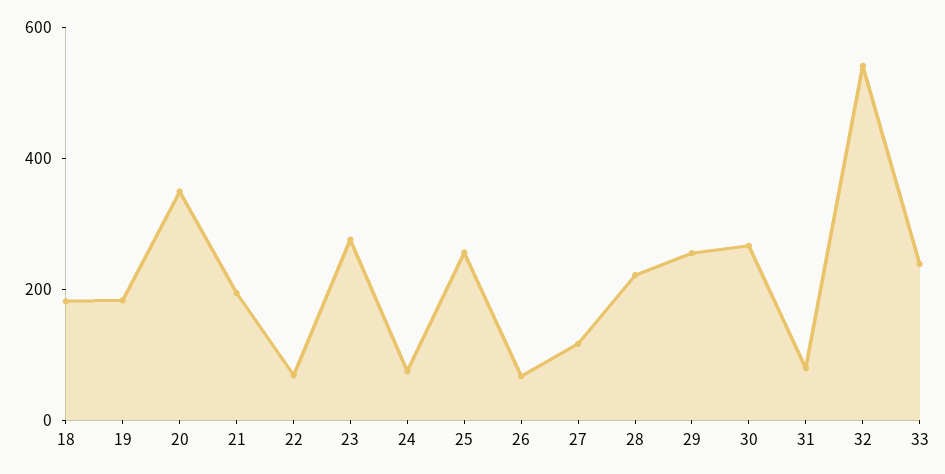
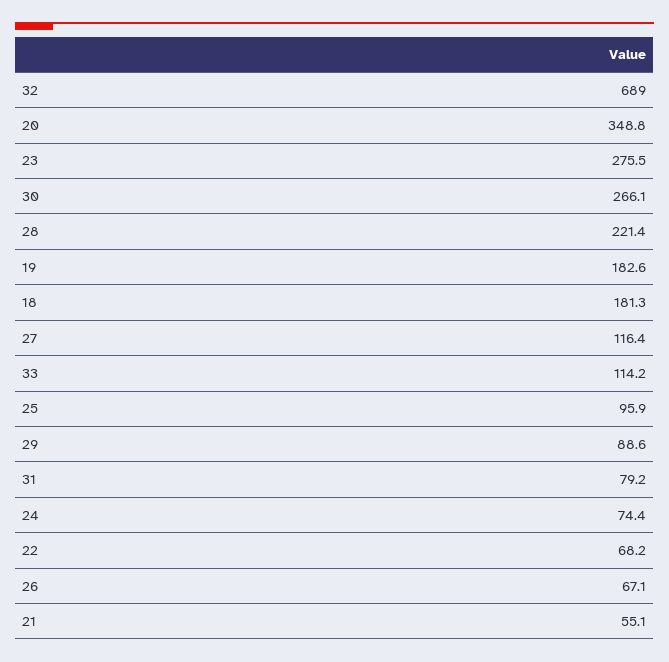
21: 200 -> 55.1
25: 250 -> 95.9
29: 250 -> 88.6
32: 550 -> 689
33: 250 -> 114.2

